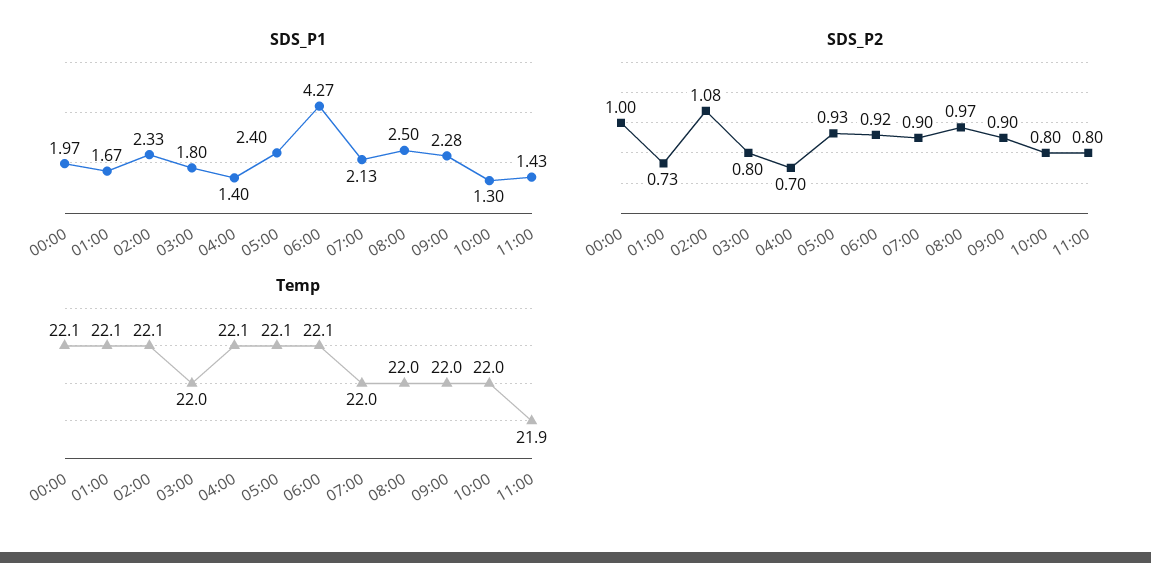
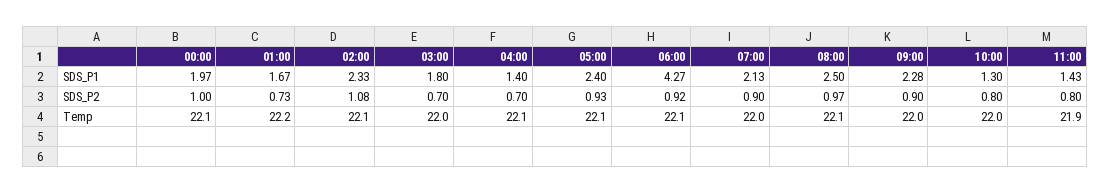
SDS_P2, 03:00: 0.8 -> 0.7
Temp, 01:00: 22.1 -> 22.2
Temp, 08:00: 22 -> 22.1

